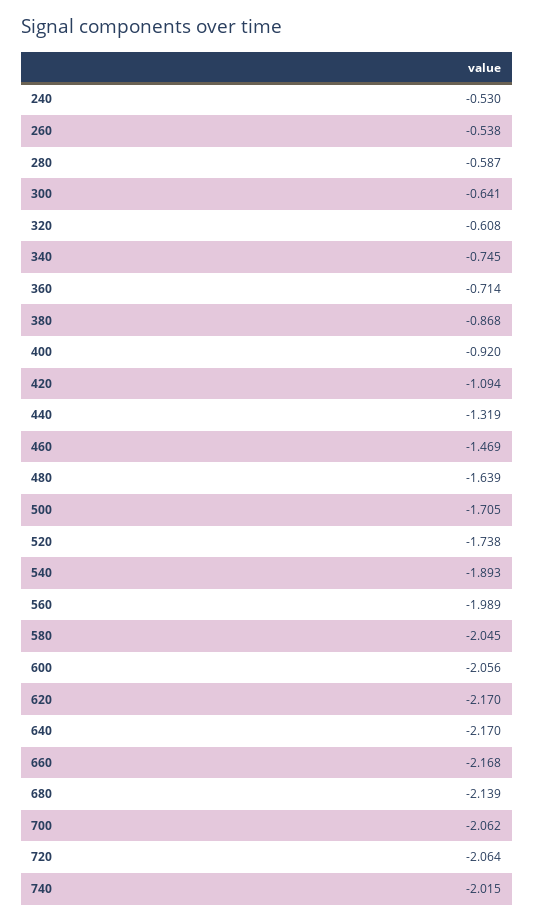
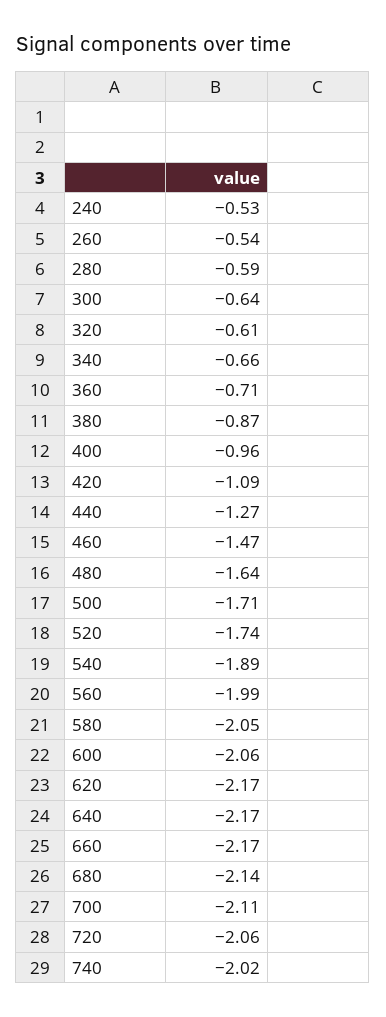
340: -0.745 -> -0.66
400: -0.92 -> -0.96
440: -1.319 -> -1.27
700: -2.062 -> -2.11

